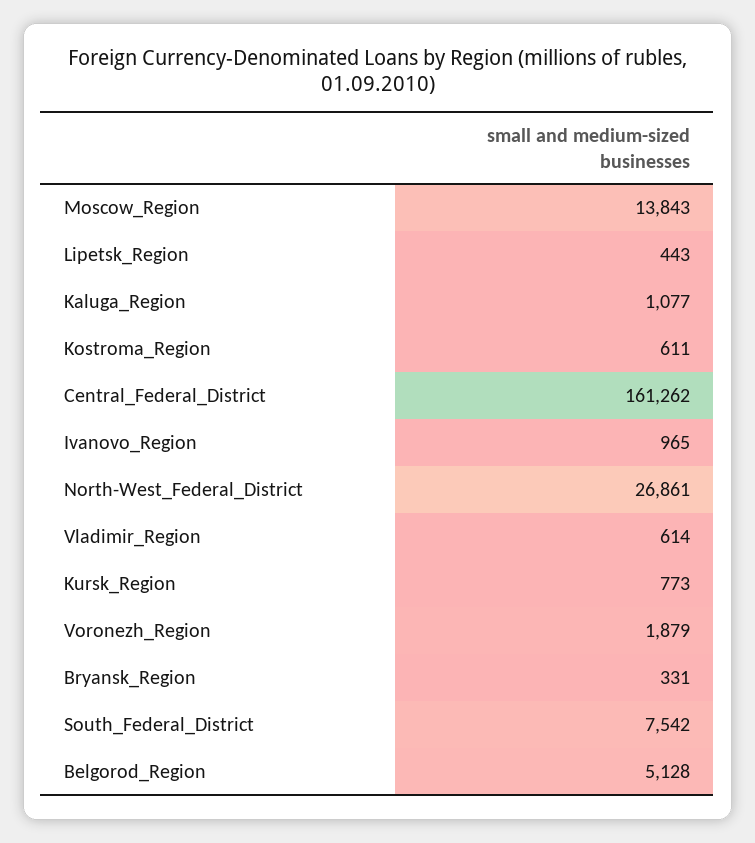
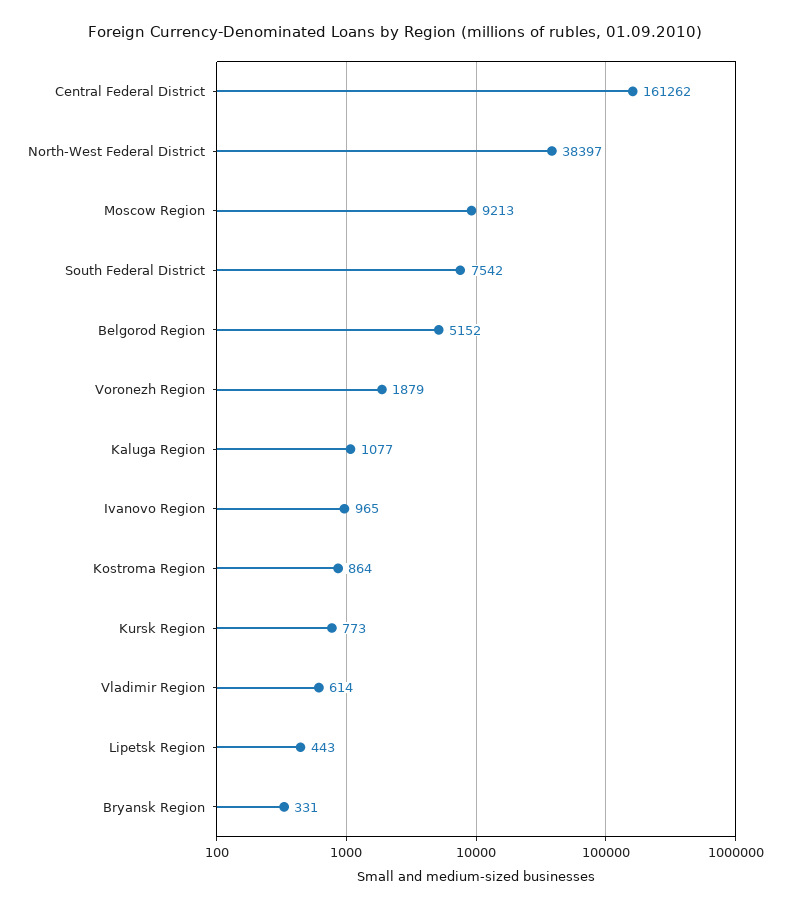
Moscow_Region: 13843 -> 9213
Kostroma_Region: 611 -> 864
North-West_Federal_District: 26861 -> 38397
Belgorod_Region: 5128 -> 5152

